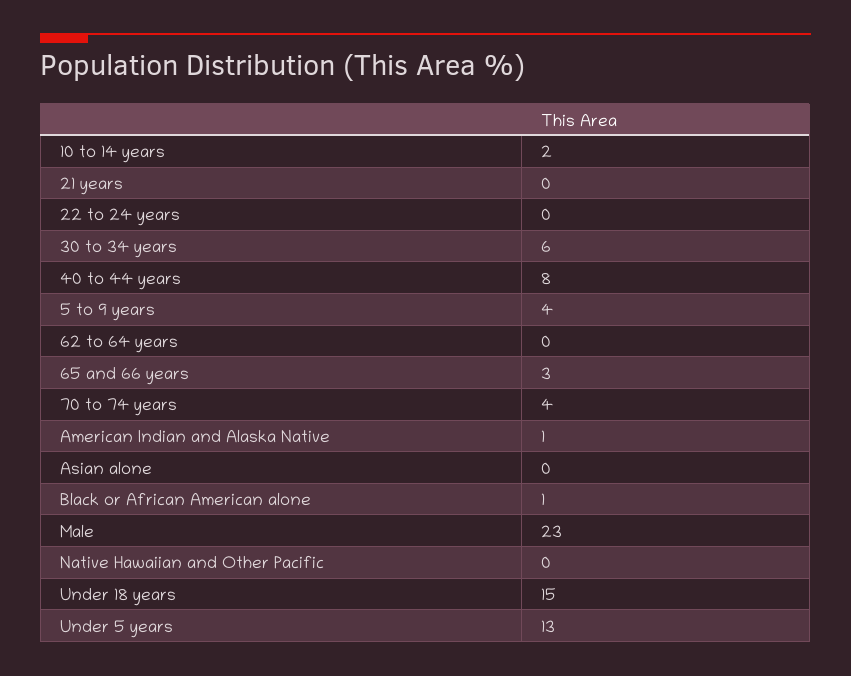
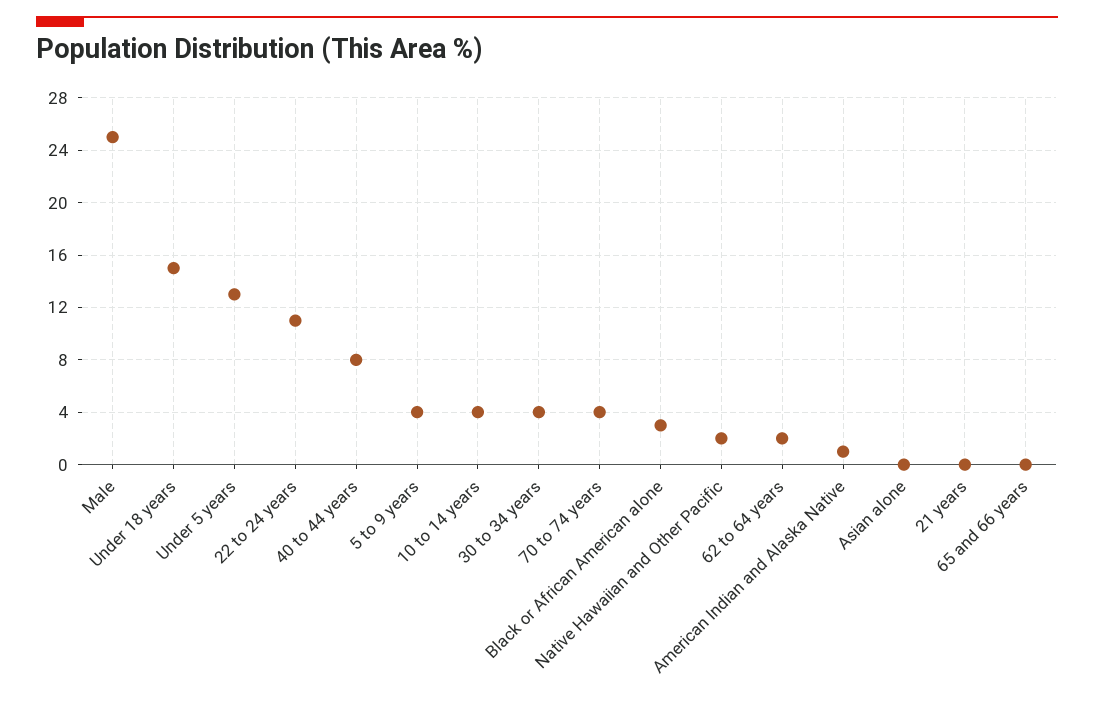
10 to 14 years: 2 -> 4
22 to 24 years: 0 -> 11
30 to 34 years: 6 -> 4
62 to 64 years: 0 -> 2
65 and 66 years: 3 -> 0
Black or African American alone: 1 -> 3
Male: 23 -> 25
Native Hawaiian and Other Pacific: 0 -> 2

